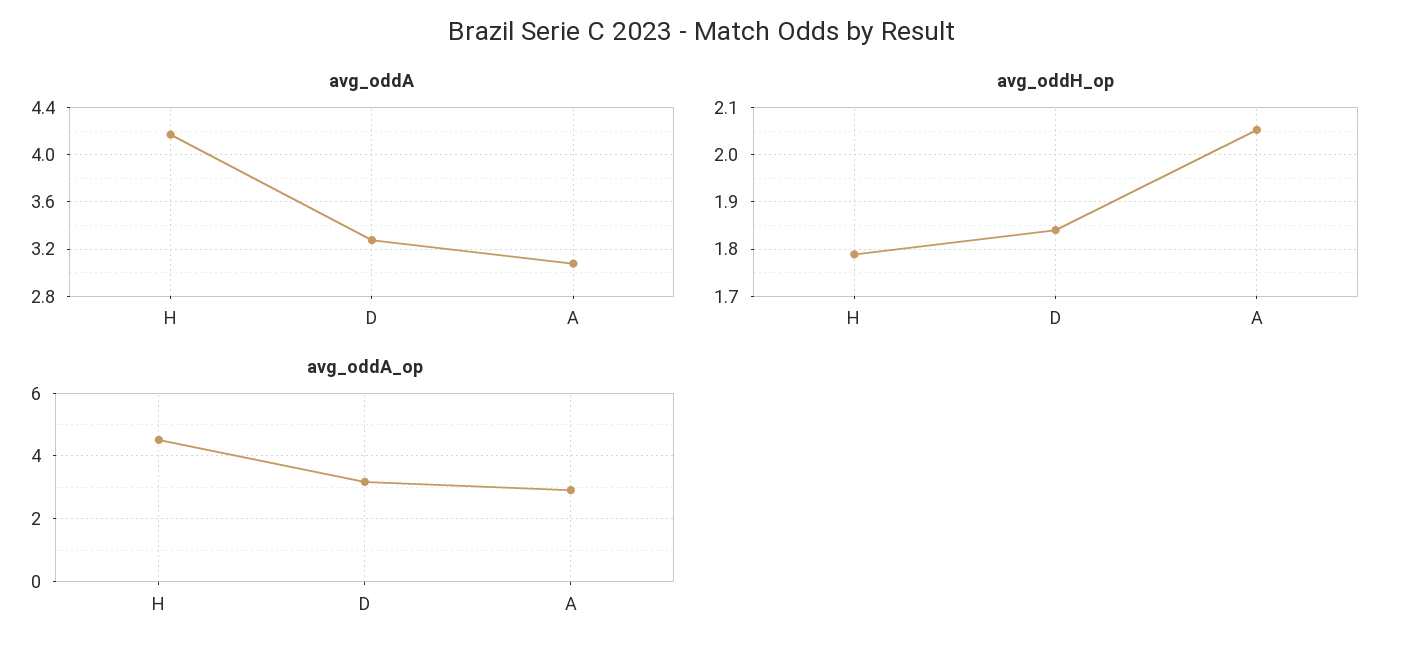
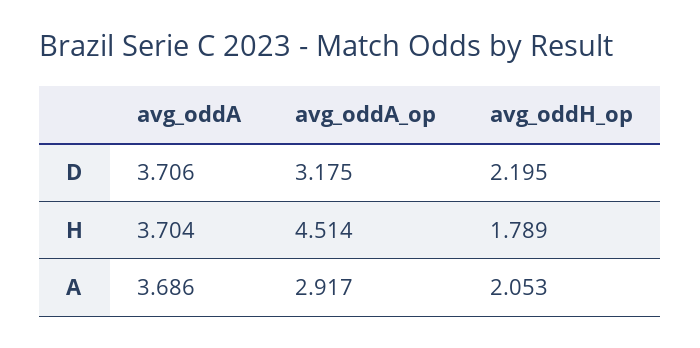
avg_oddA, H: 4.2 -> 3.704
avg_oddA, D: 3.3 -> 3.706
avg_oddA, A: 3.1 -> 3.686
avg_oddH_op, D: 1.84 -> 2.195

